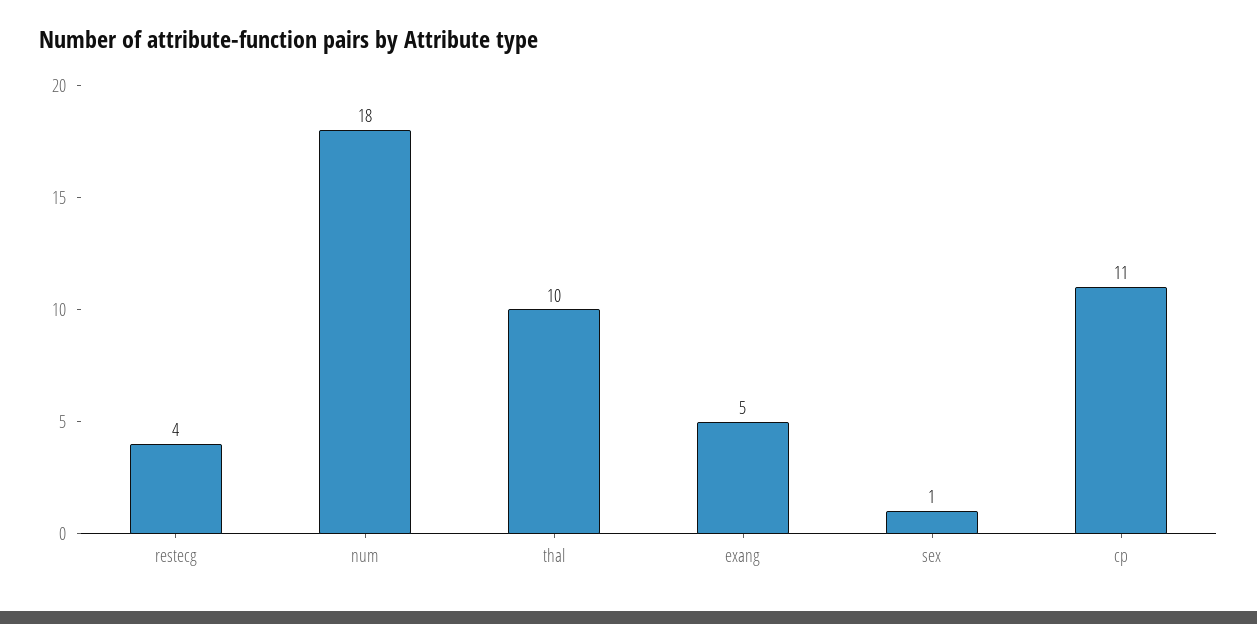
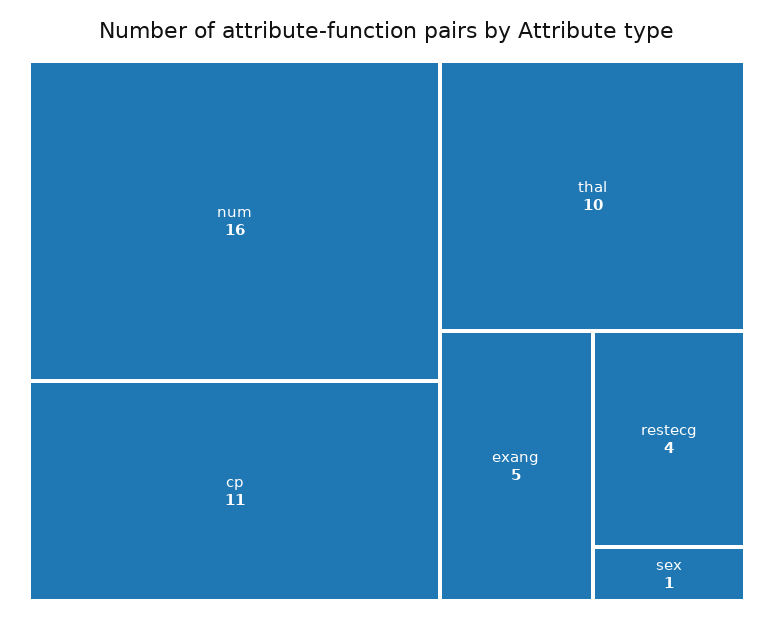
num: 18 -> 16

